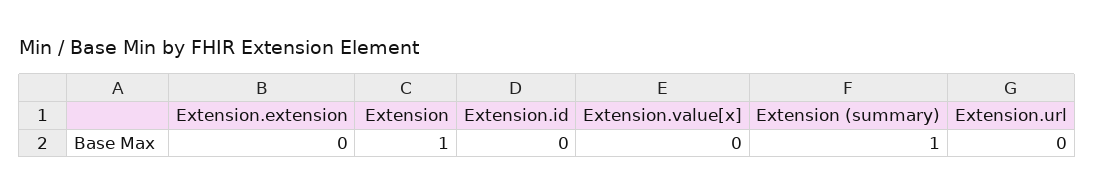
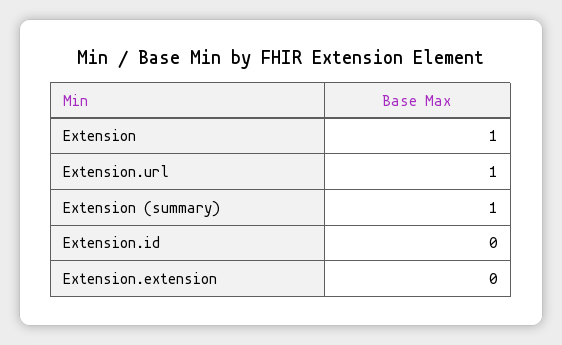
Extension.value[x]: 0 -> none
Extension.url: 0 -> 1

